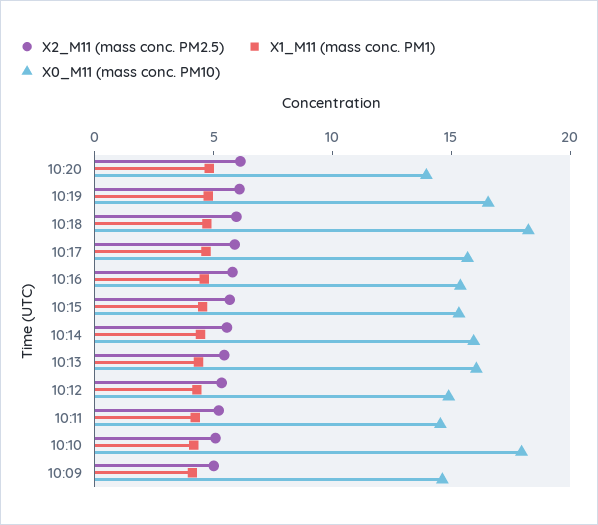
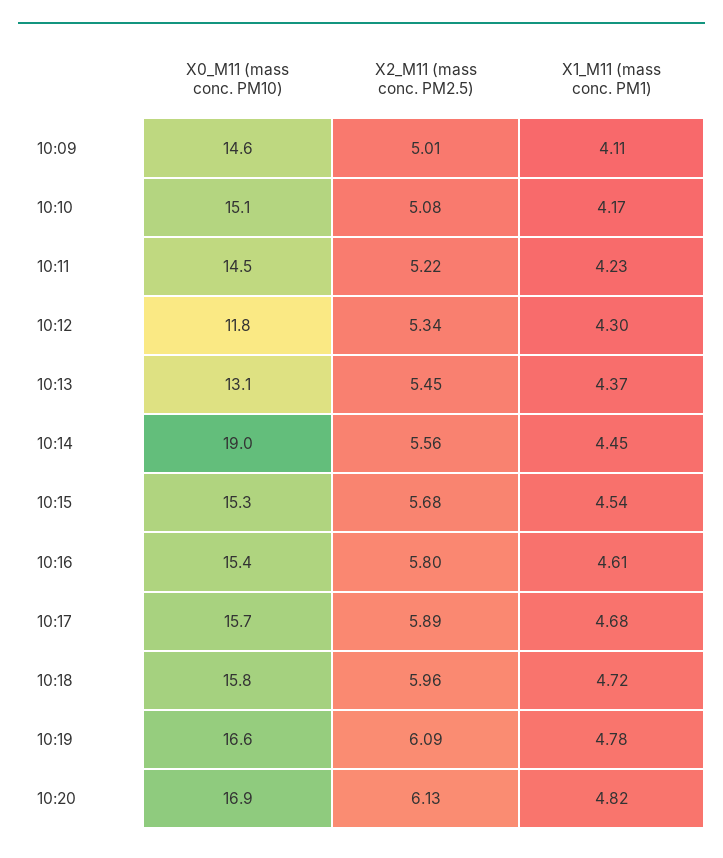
X0_M11 (mass conc. PM10), 10:20: 14 -> 16.9
X0_M11 (mass conc. PM10), 10:18: 18 -> 15.8
X0_M11 (mass conc. PM10), 10:14: 16 -> 19
X0_M11 (mass conc. PM10), 10:13: 16 -> 13.1
X0_M11 (mass conc. PM10), 10:12: 15 -> 11.8
X0_M11 (mass conc. PM10), 10:10: 18 -> 15.1

